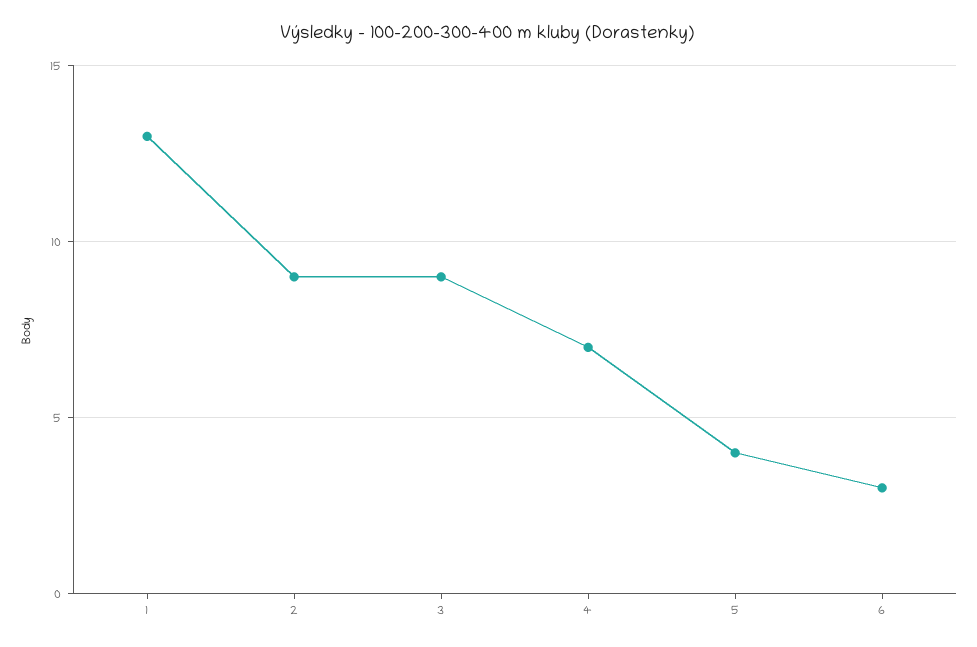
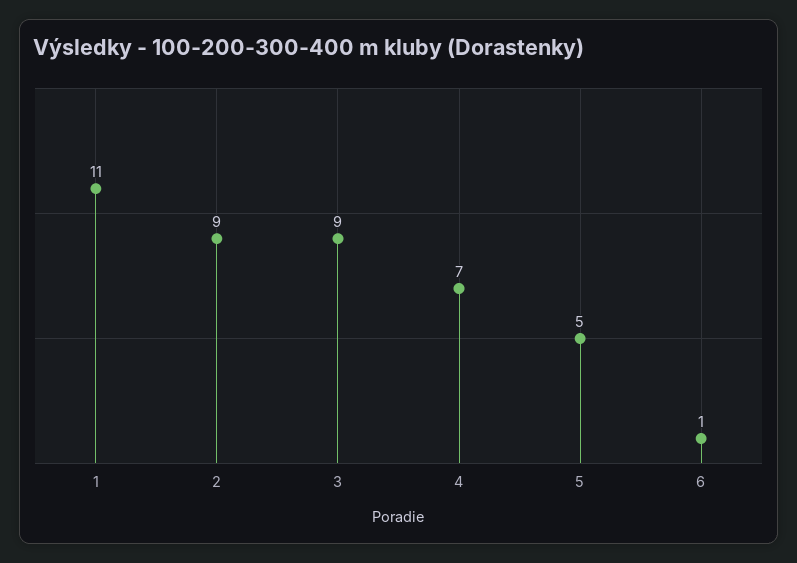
1: 13 -> 11
5: 4 -> 5
6: 3 -> 1

